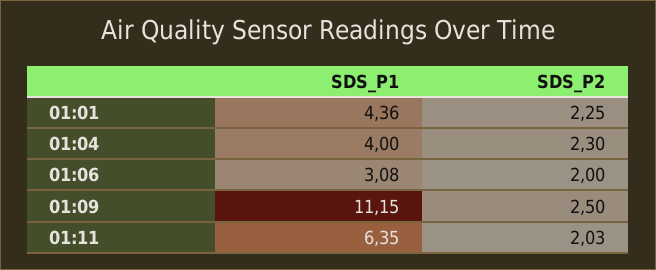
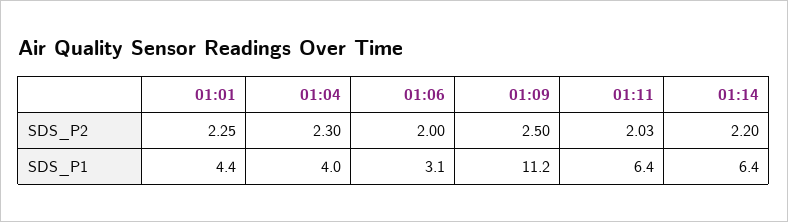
SDS_P2, 01:14: none -> 2.2
SDS_P1, 01:14: none -> 6.4

